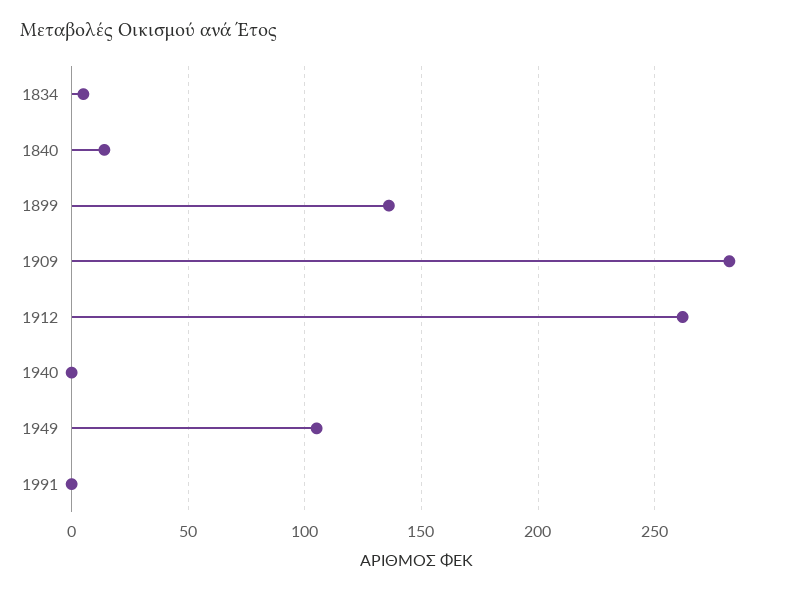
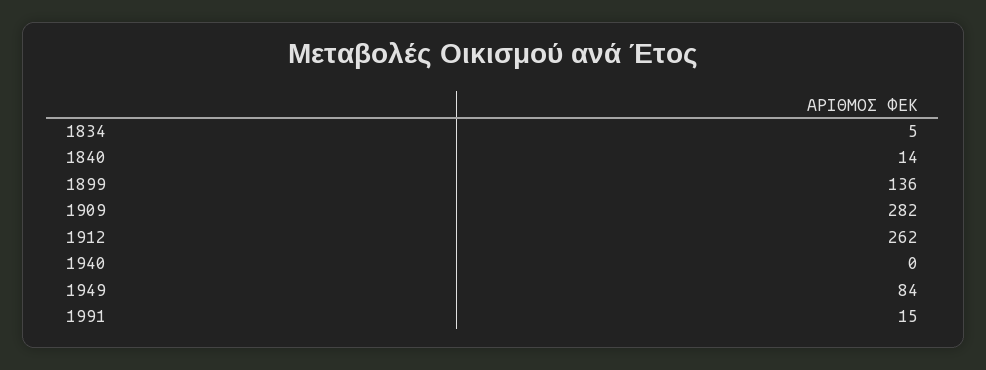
1949: 105 -> 84
1991: 0 -> 15

